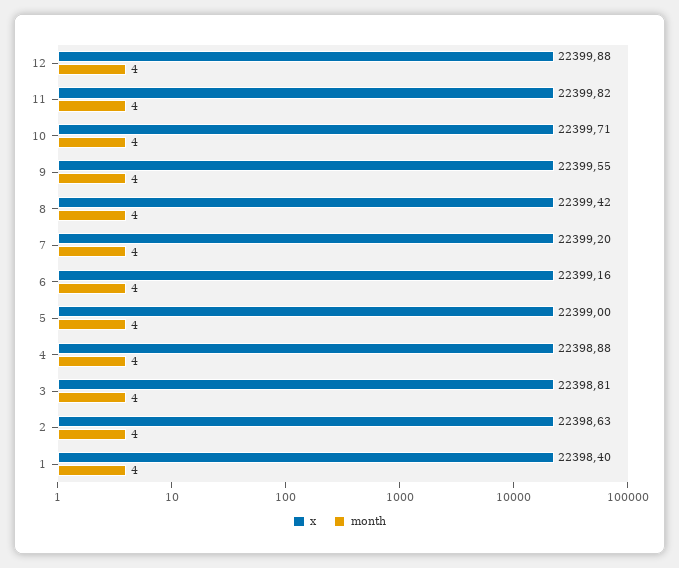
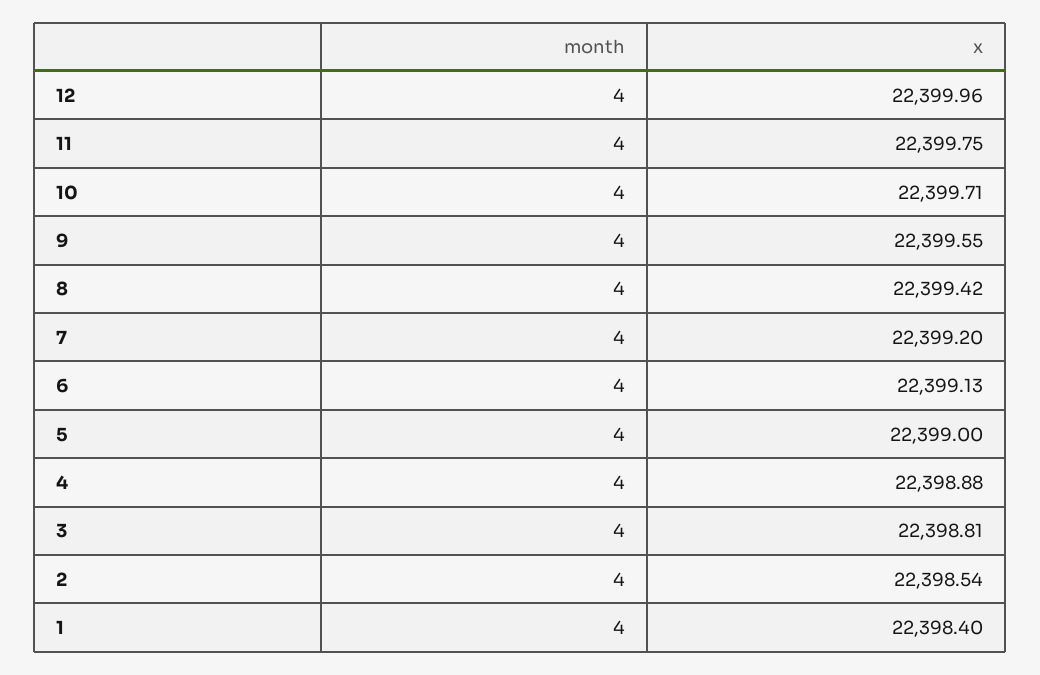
x, 12: 22399.88 -> 22399.96
x, 11: 22399.82 -> 22399.75
x, 6: 22399.16 -> 22399.13
x, 2: 22398.63 -> 22398.54

